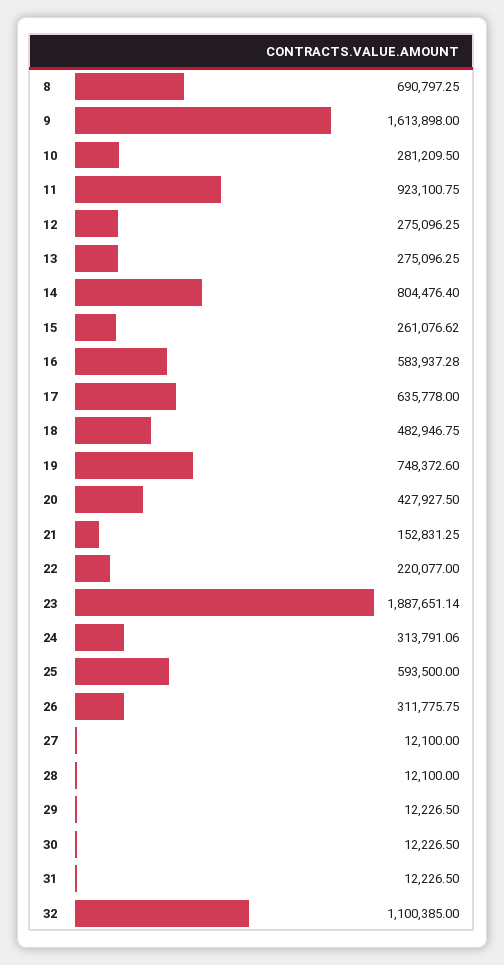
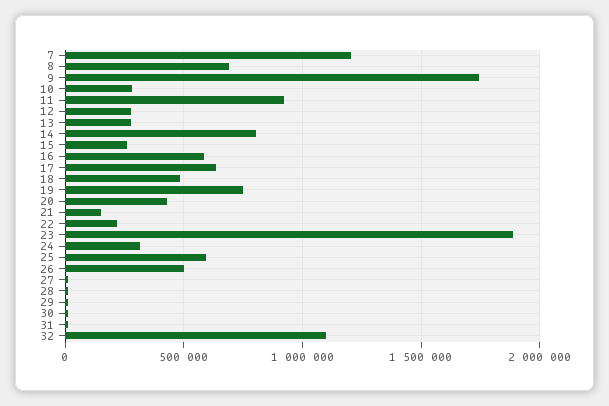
9: 1613898 -> 1750000
26: 311775.75 -> 500000
7: none -> 1200000

